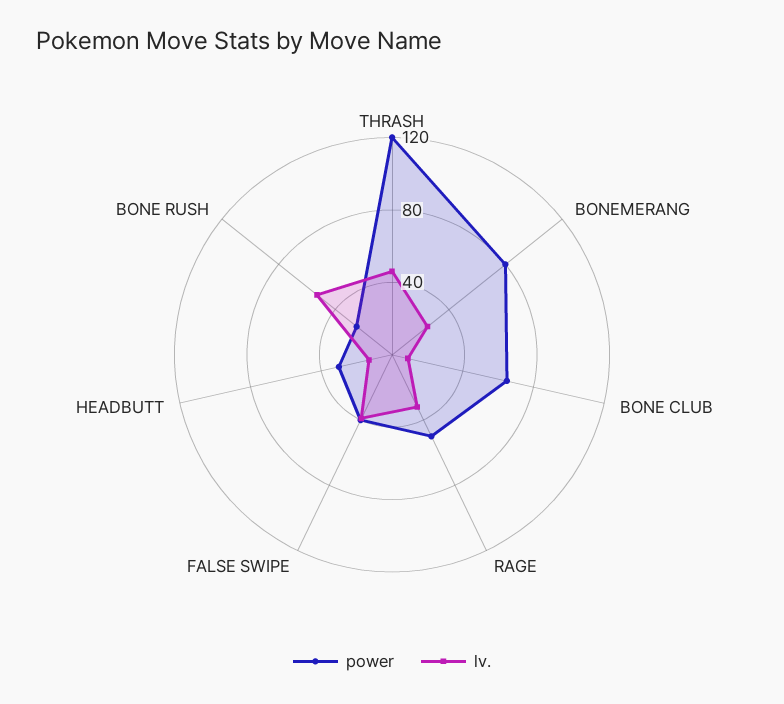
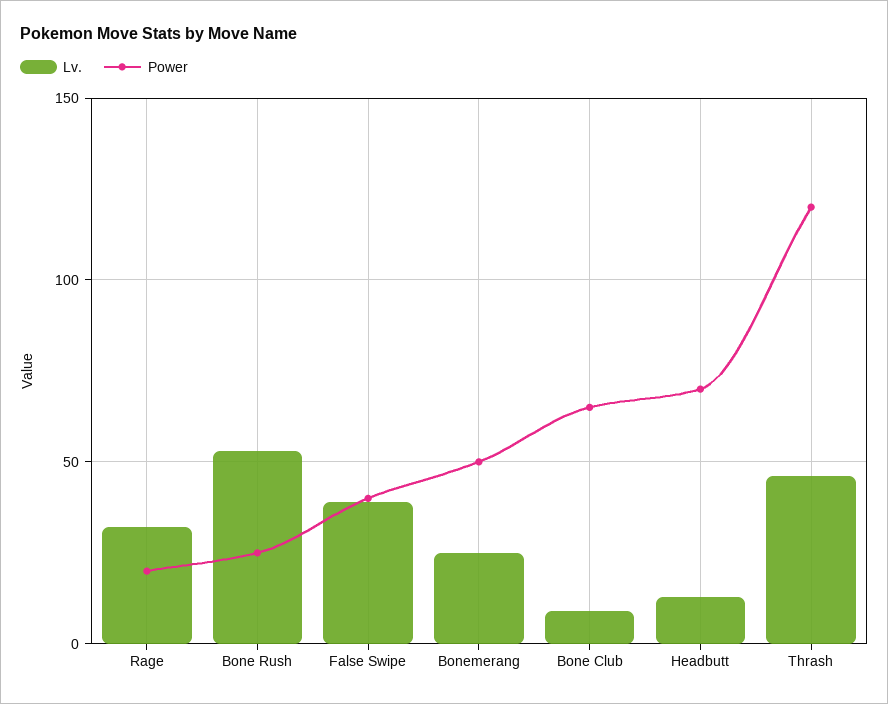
power, BONEMERANG: 80 -> 50
power, RAGE: 50 -> 20
power, HEADBUTT: 30 -> 70

